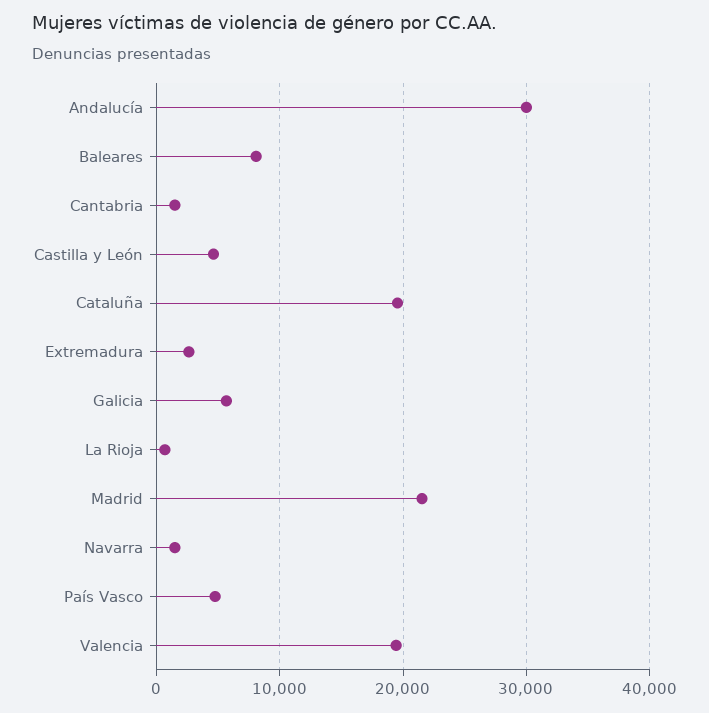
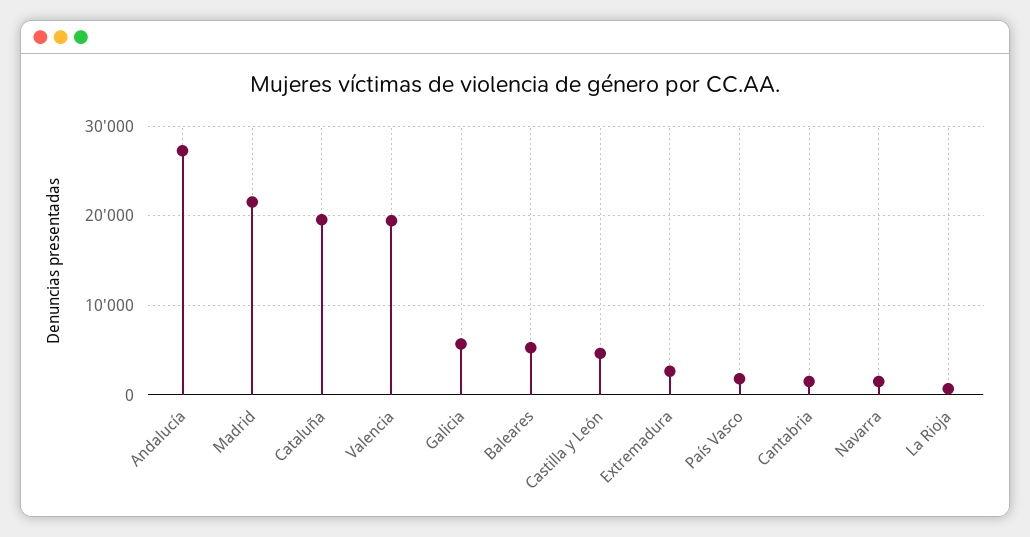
Andalucía: 30000 -> 27000
Baleares: 8000 -> 5000
País Vasco: 5000 -> 2000

